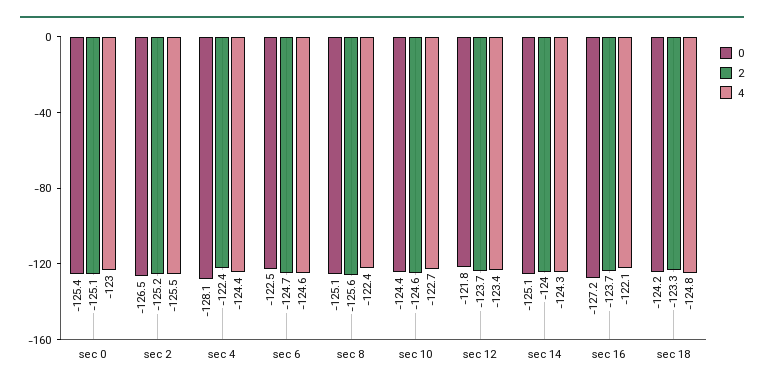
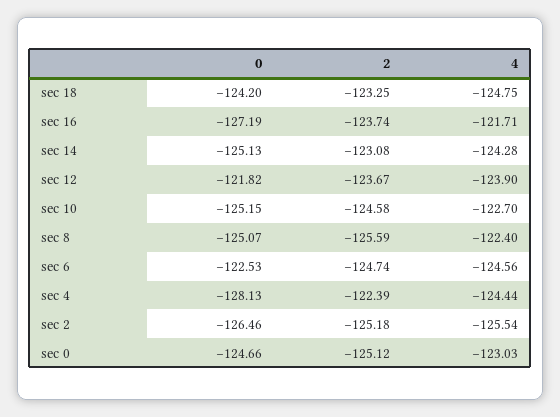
0, sec 0: -125.4 -> -124.66
0, sec 10: -124.4 -> -125.15
4, sec 12: -123.4 -> -123.9
2, sec 14: -124 -> -123.08
4, sec 16: -122.1 -> -121.71

